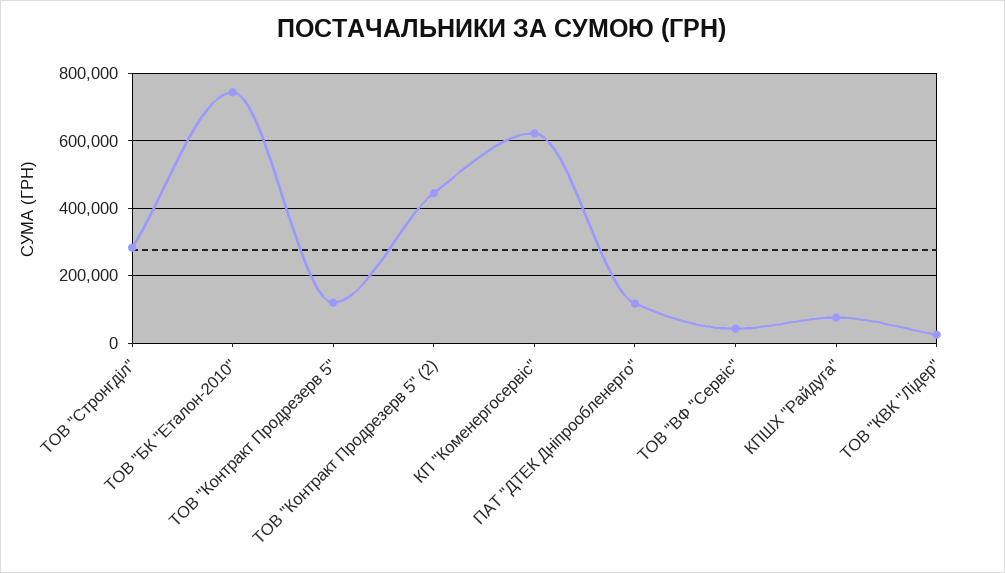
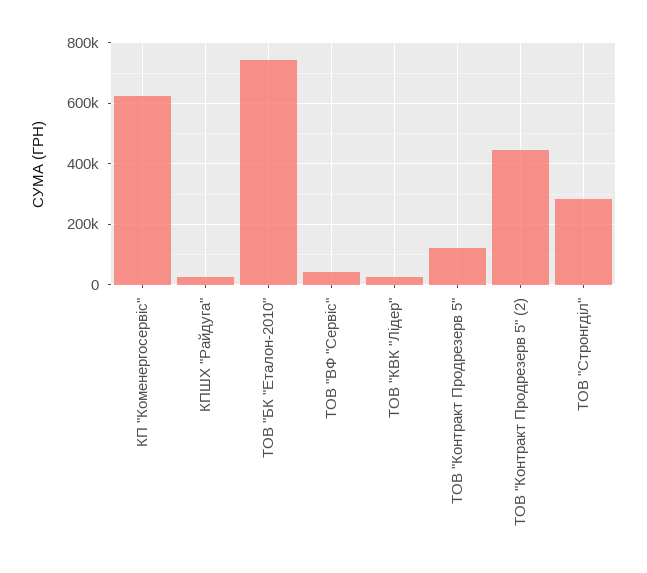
ПАТ "ДТЕК Дніпрообленерго": 120000 -> none
КПШХ "Райдуга": 80000 -> 20000

